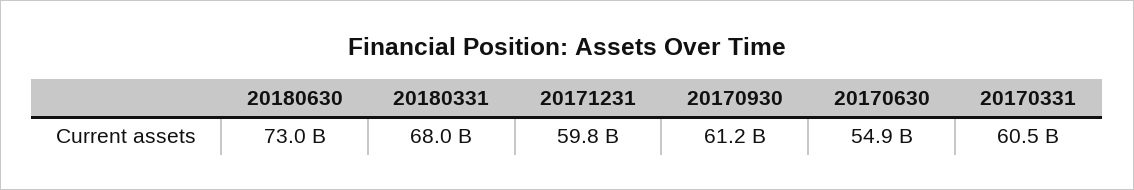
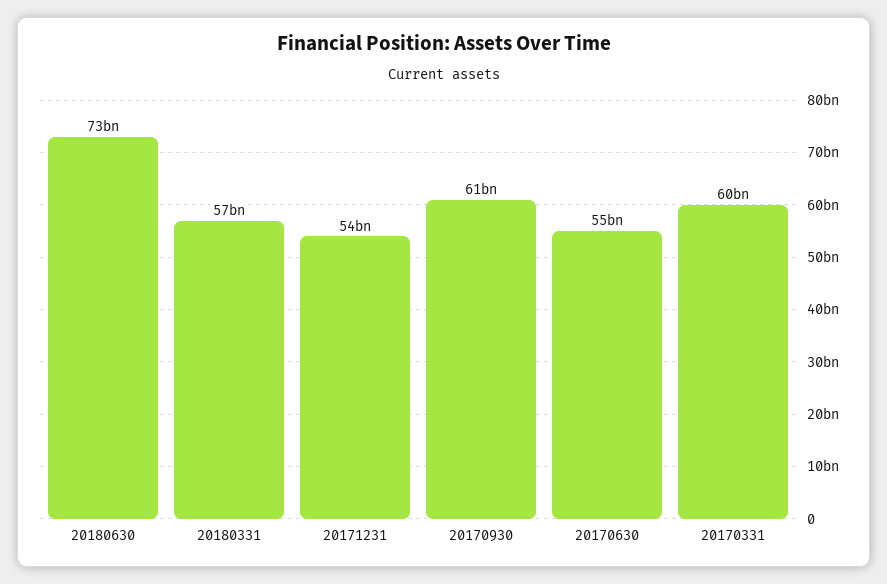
20180331: 68000000000 -> 57000000000
20171231: 59800000000 -> 54000000000

